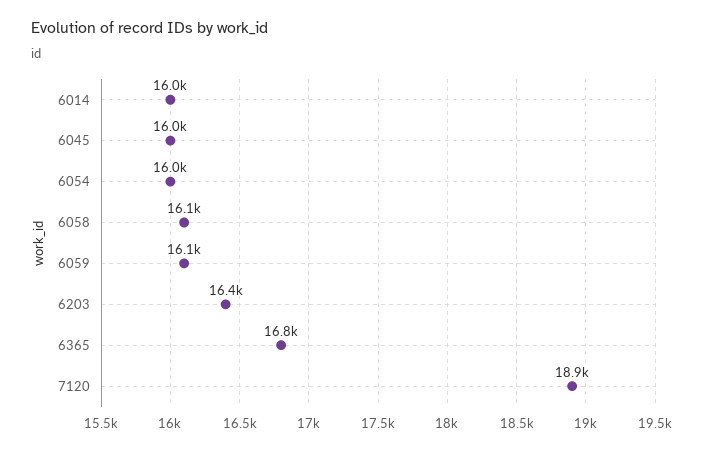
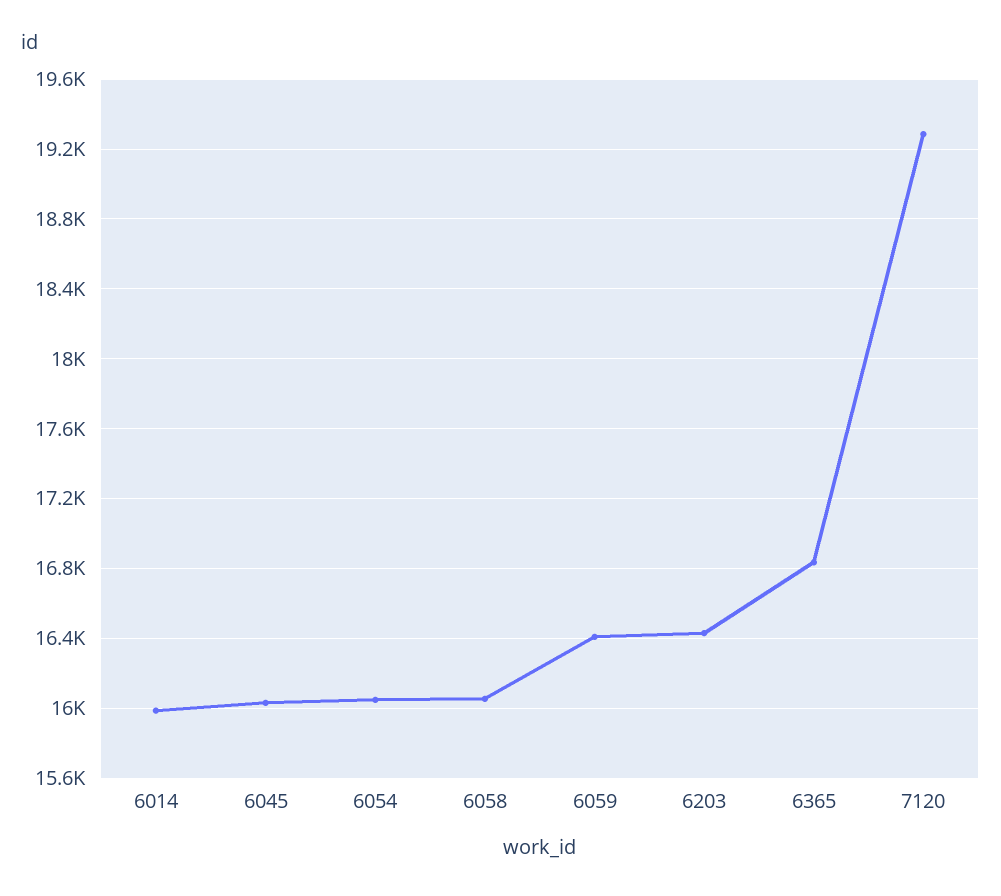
6059: 16100 -> 16400
7120: 18900 -> 19300

